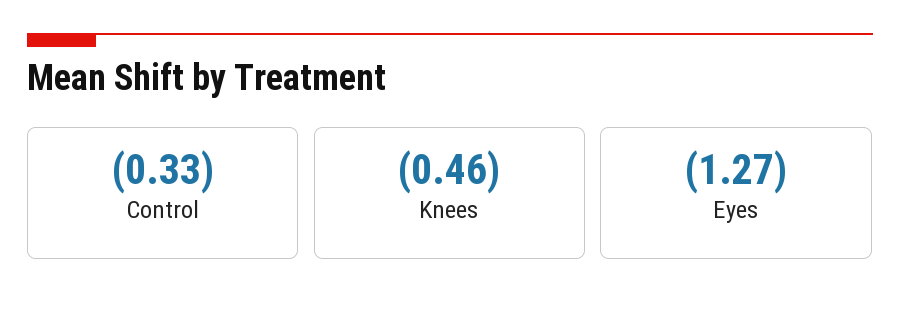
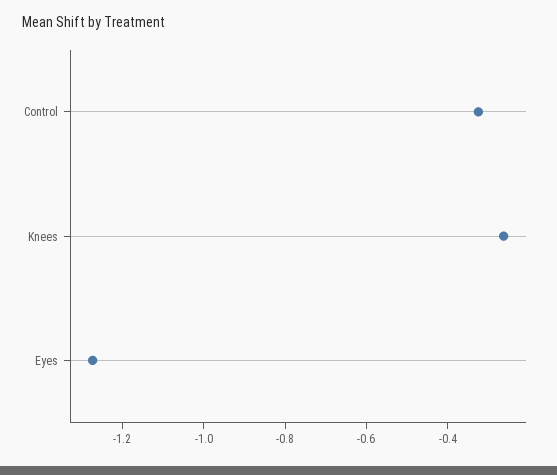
Knees: -0.46 -> -0.25

